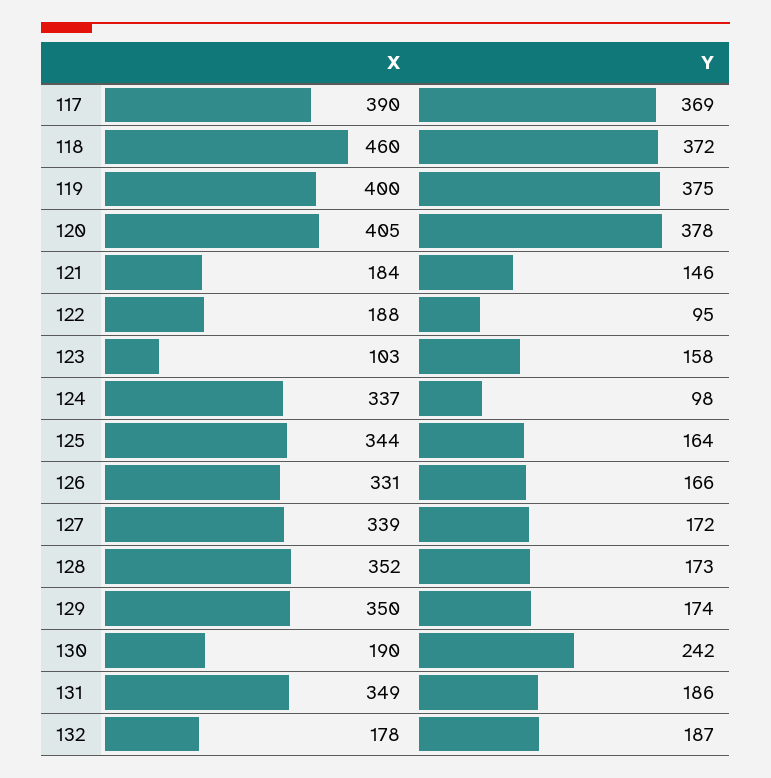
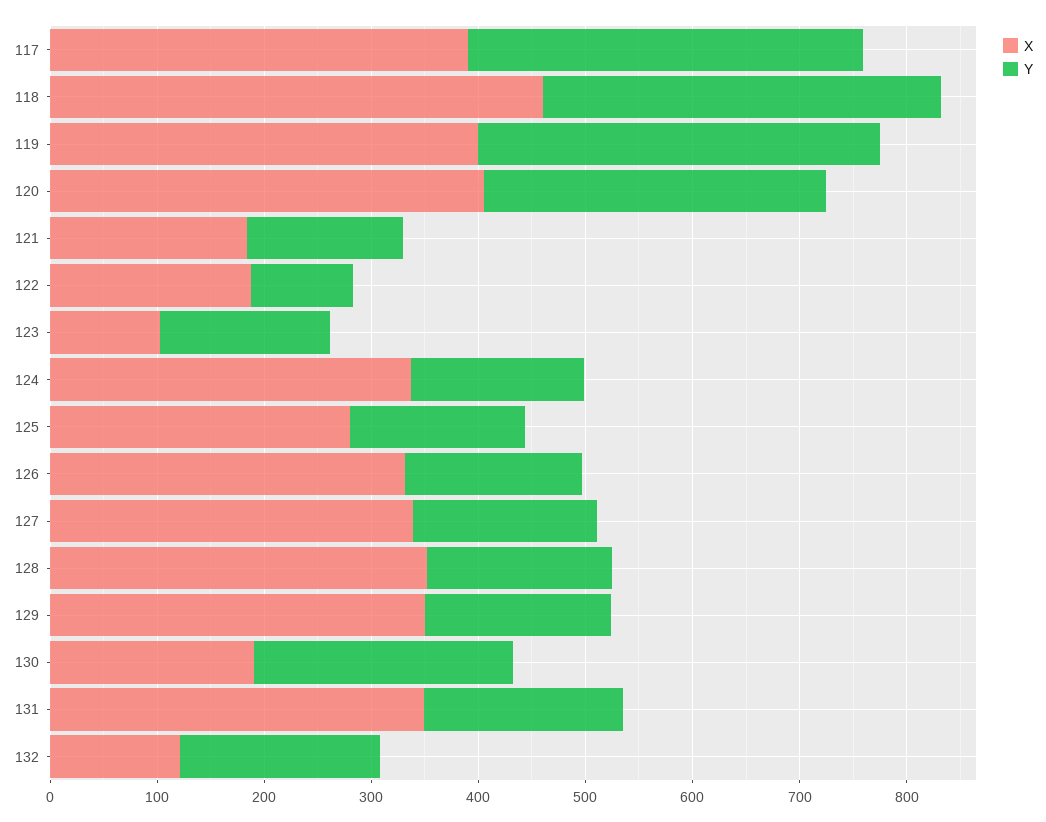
Y, 120: 378 -> 320
Y, 124: 98 -> 160
X, 125: 344 -> 280
X, 132: 178 -> 120

